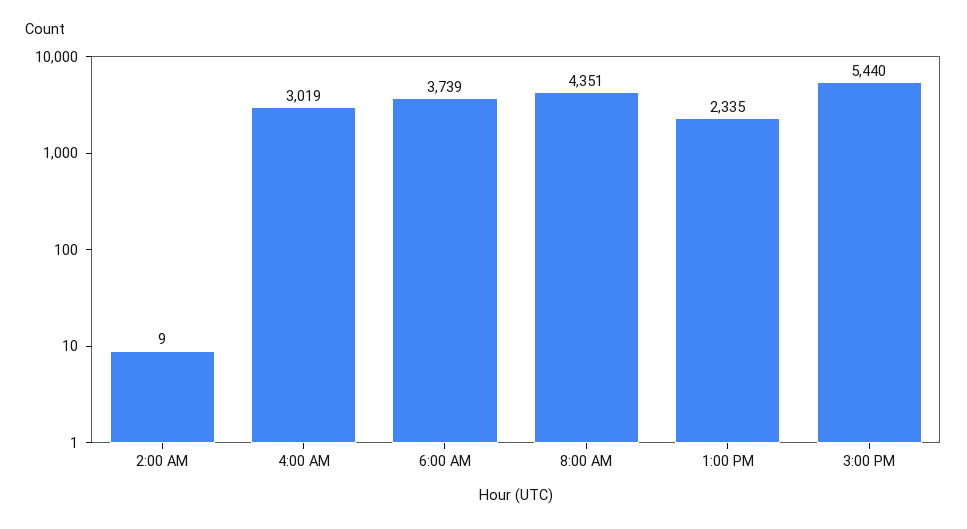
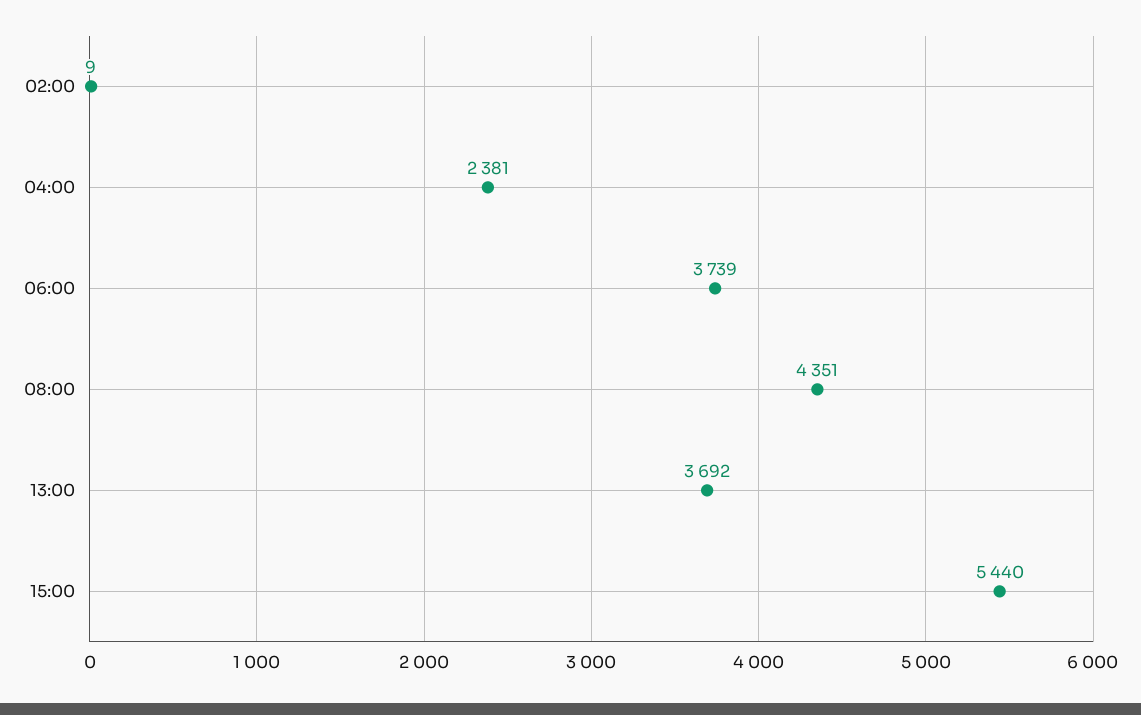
4:00 AM: 3019 -> 2381
1:00 PM: 2335 -> 3692

